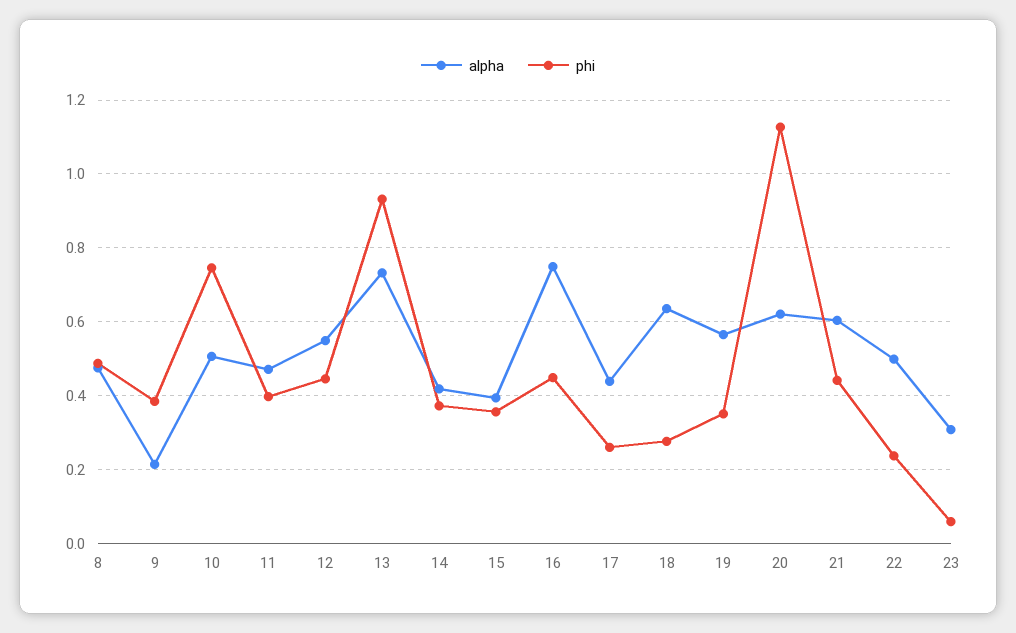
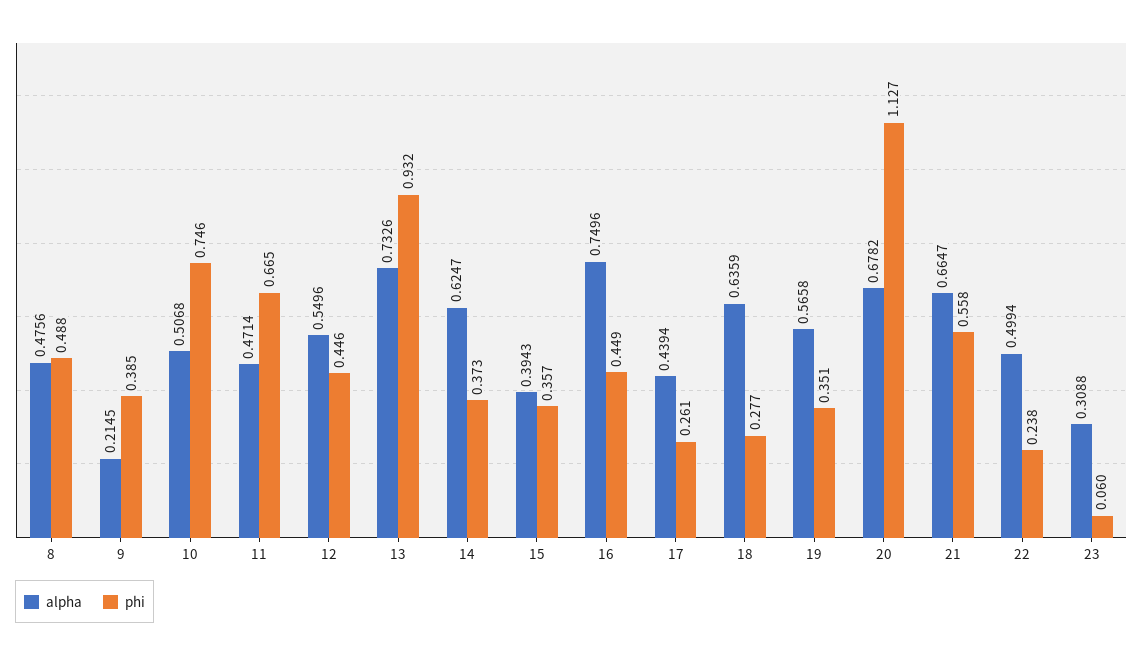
phi, 11: 0.4 -> 0.665
alpha, 14: 0.42 -> 0.6247
alpha, 20: 0.62 -> 0.6782
alpha, 21: 0.6 -> 0.6647
phi, 21: 0.44 -> 0.558

